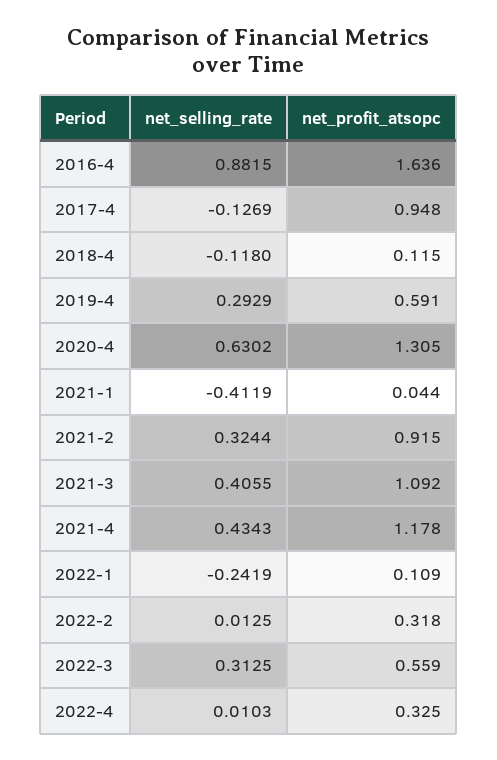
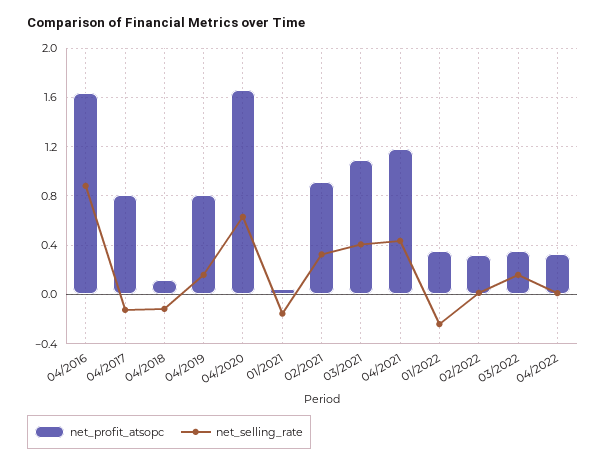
net_profit_atsopc, 2017-4: 0.948 -> 0.8
net_selling_rate, 2019-4: 0.2929 -> 0.15
net_profit_atsopc, 2019-4: 0.591 -> 0.8
net_profit_atsopc, 2020-4: 1.305 -> 1.65
net_selling_rate, 2021-1: -0.4119 -> -0.15
net_profit_atsopc, 2022-1: 0.109 -> 0.35
net_selling_rate, 2022-3: 0.3125 -> 0.15
net_profit_atsopc, 2022-3: 0.559 -> 0.35

